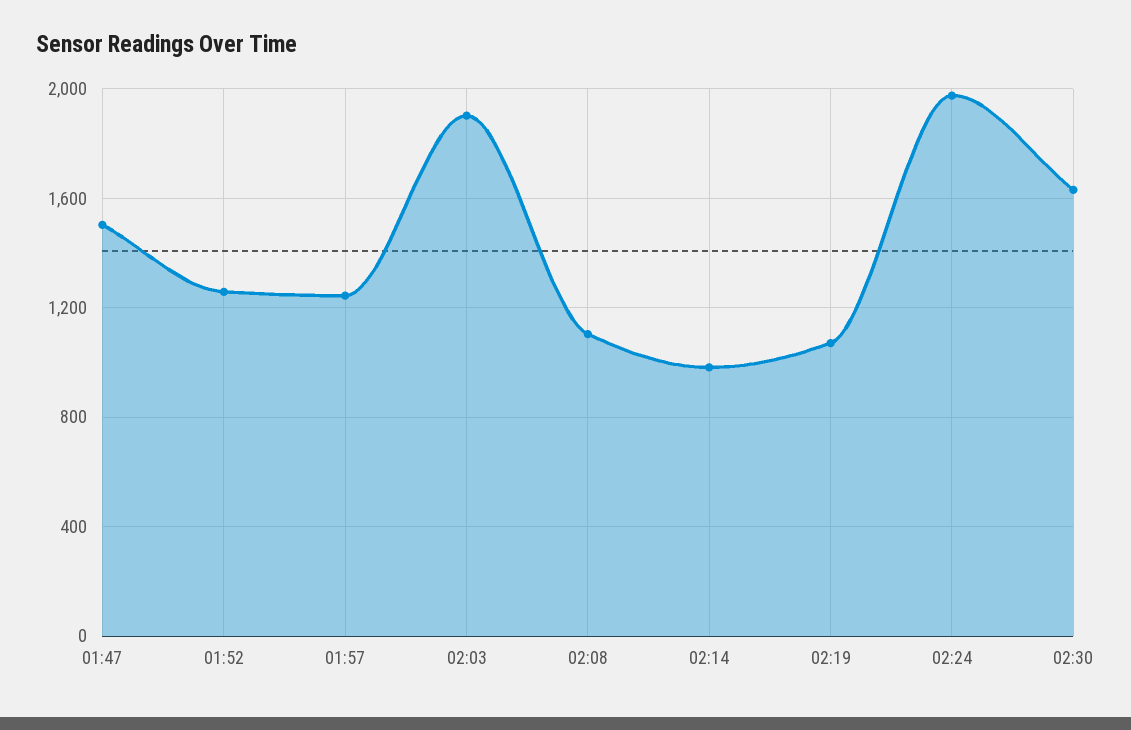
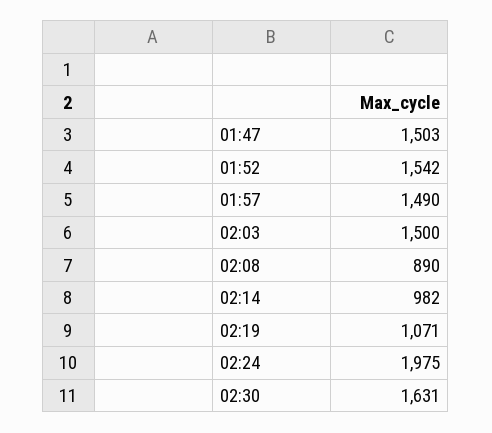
01:52: 1250 -> 1542
01:57: 1250 -> 1490
02:03: 1900 -> 1500
02:08: 1100 -> 890

